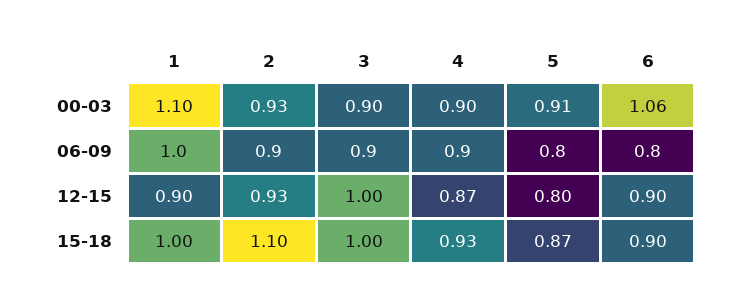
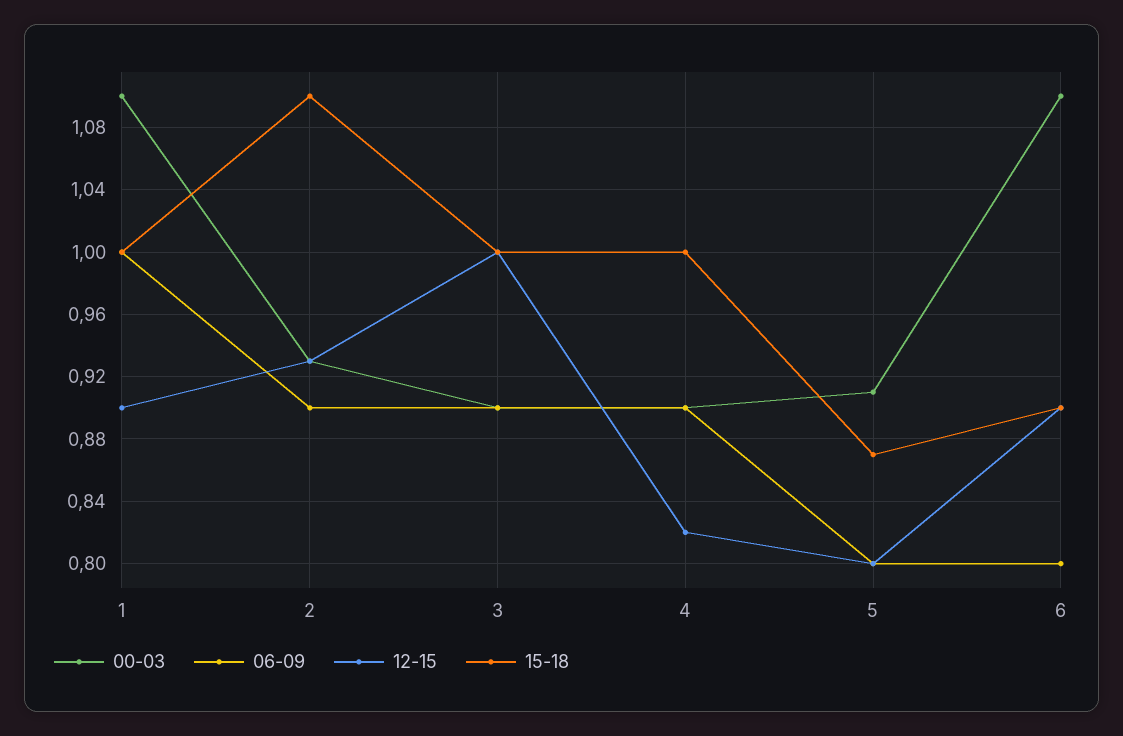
00-03, 6: 1.06 -> 1.1
12-15, 4: 0.87 -> 0.82
15-18, 4: 0.93 -> 1

